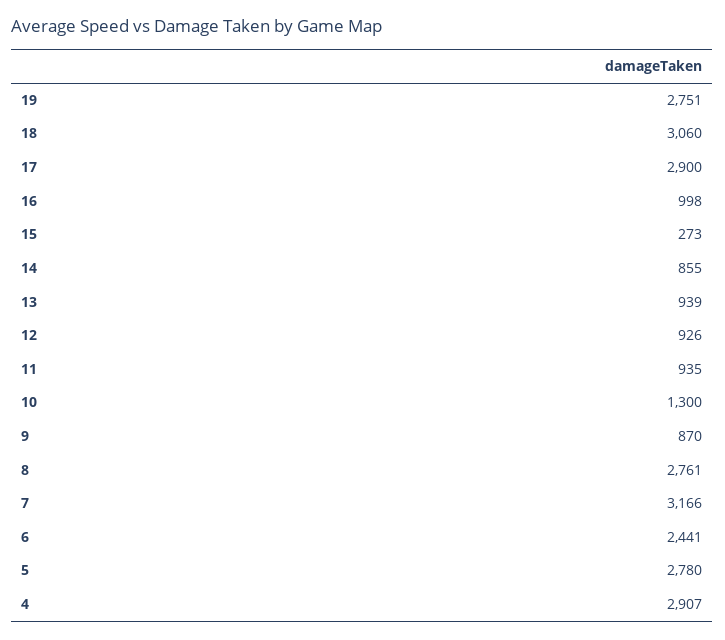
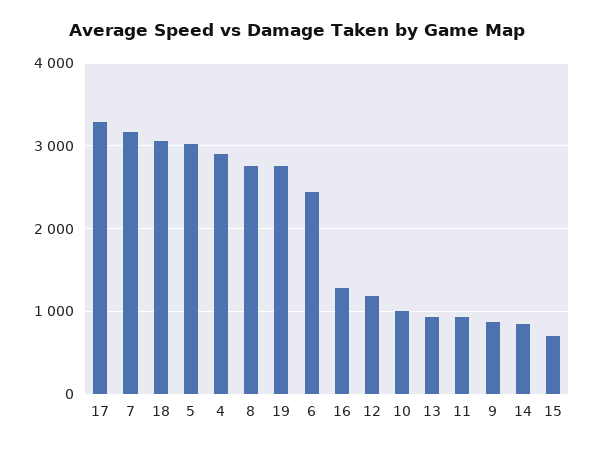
17: 2900 -> 3300
16: 998 -> 1300
15: 273 -> 700
12: 926 -> 1200
10: 1300 -> 1000
5: 2780 -> 3000

